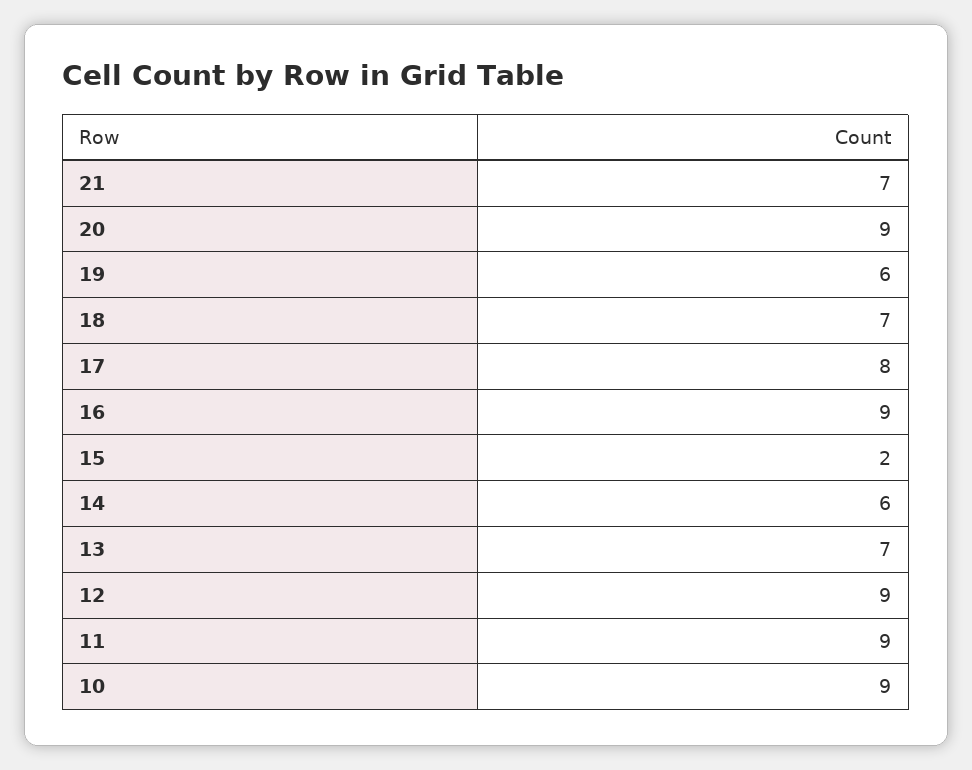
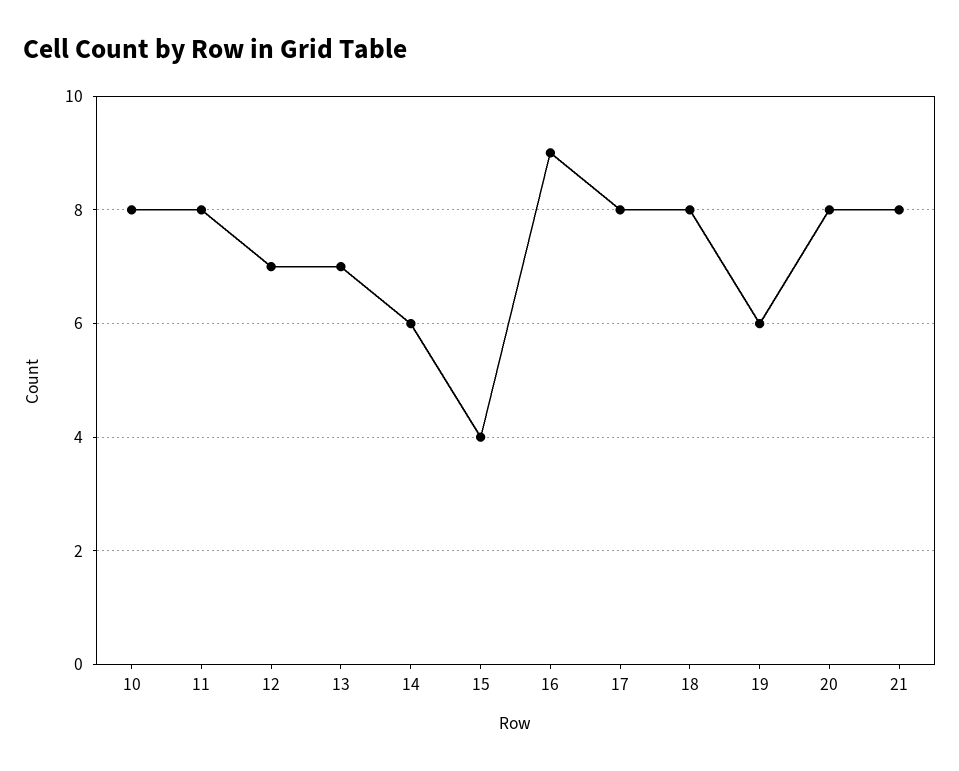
21: 7 -> 8
20: 9 -> 8
18: 7 -> 8
15: 2 -> 4
12: 9 -> 7
11: 9 -> 8
10: 9 -> 8

